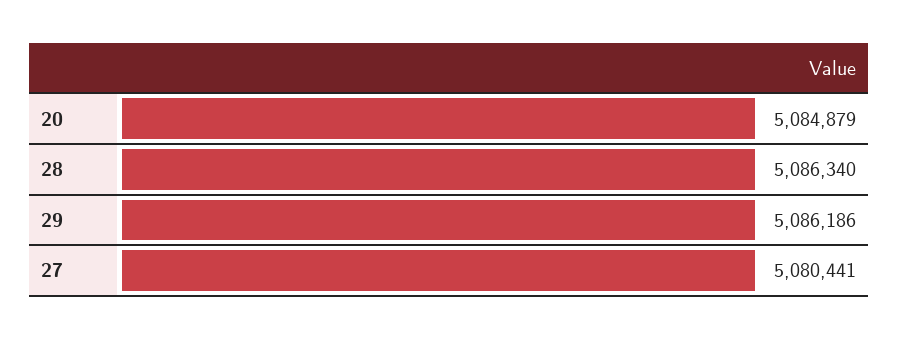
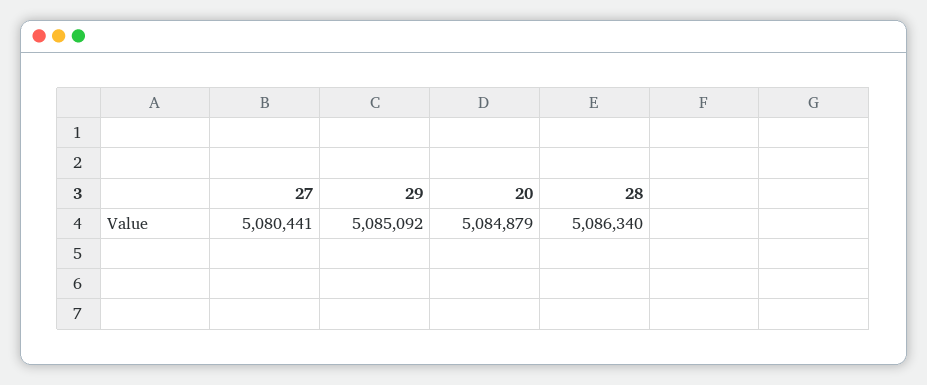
29: 5086186 -> 5085092

